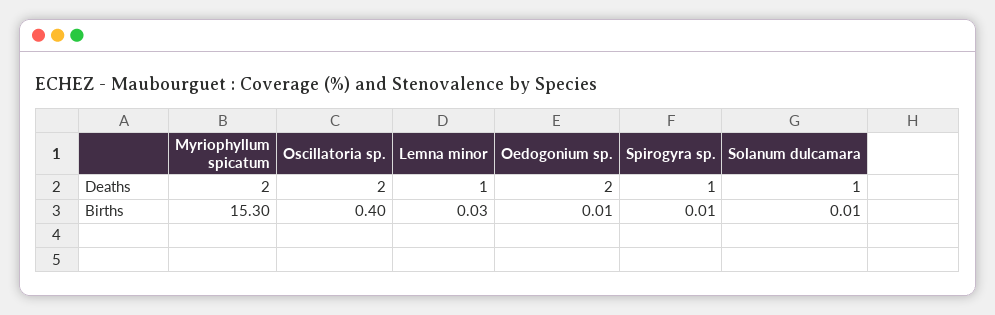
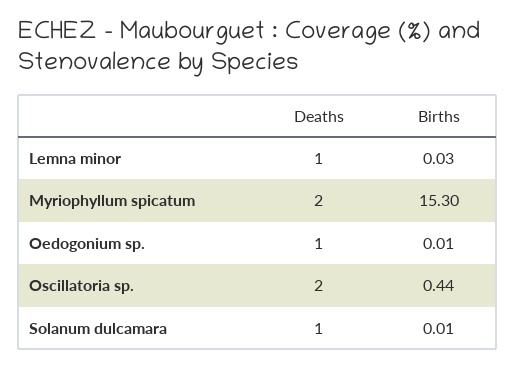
Oedogonium sp., Deaths: 2 -> 1
Spirogyra sp., Deaths: 1 -> none
Oscillatoria sp., Births: 0.4 -> 0.44
Spirogyra sp., Births: 0.01 -> none

